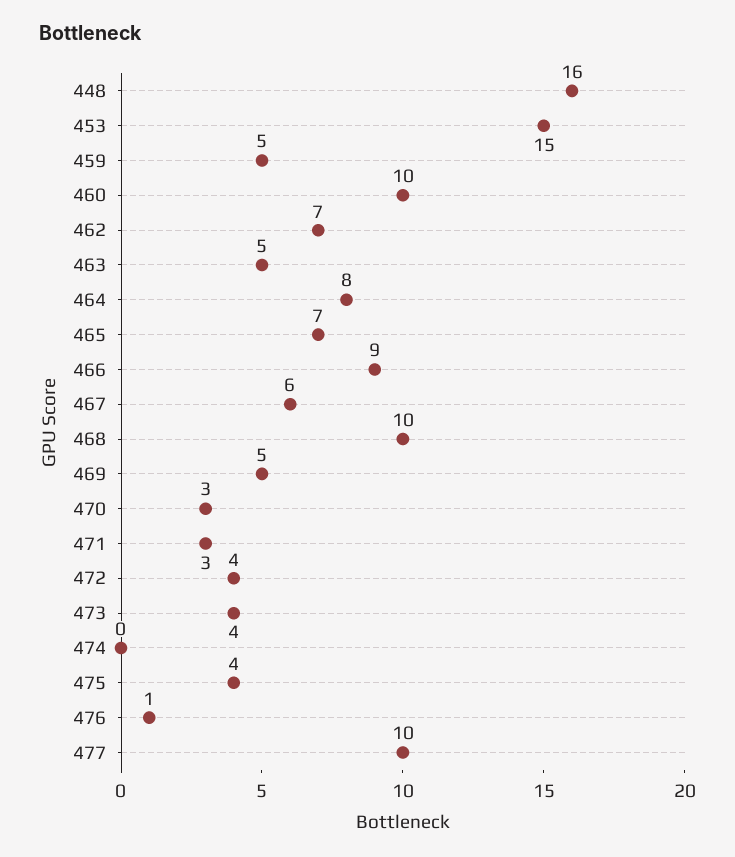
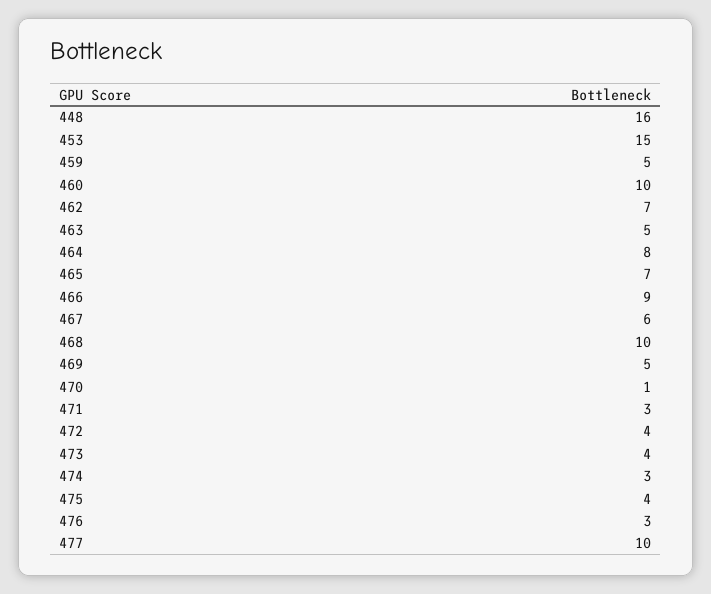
470: 3 -> 1
474: 0 -> 3
476: 1 -> 3

